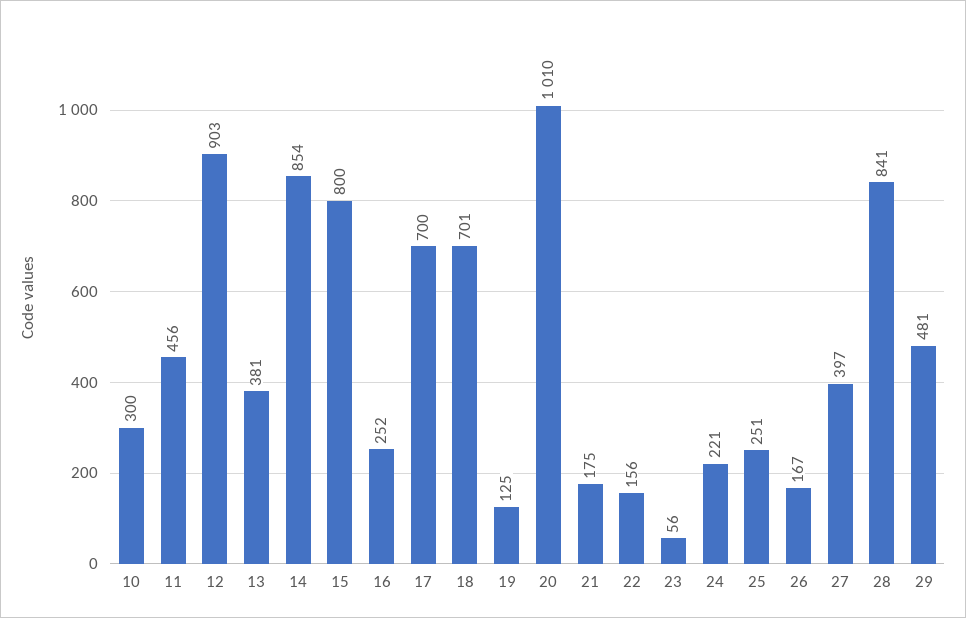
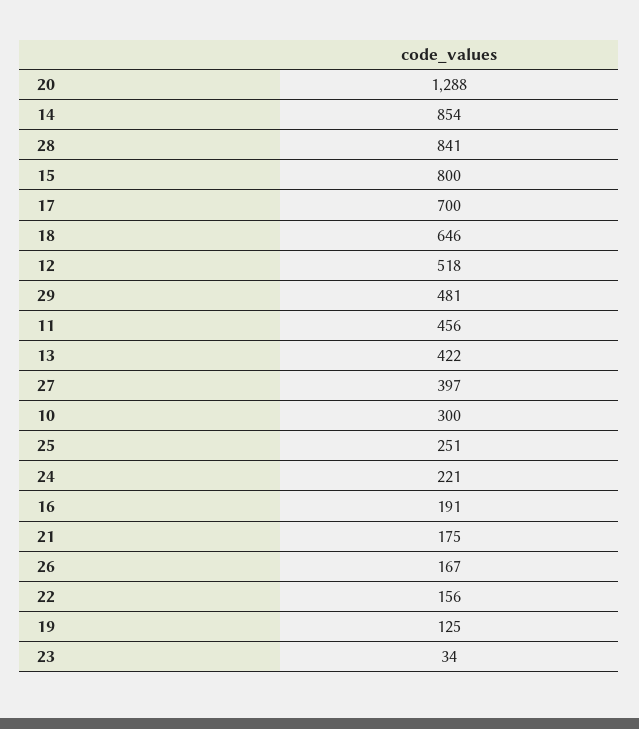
12: 903 -> 518
13: 381 -> 422
16: 252 -> 191
18: 701 -> 646
20: 1010 -> 1288
23: 56 -> 34

